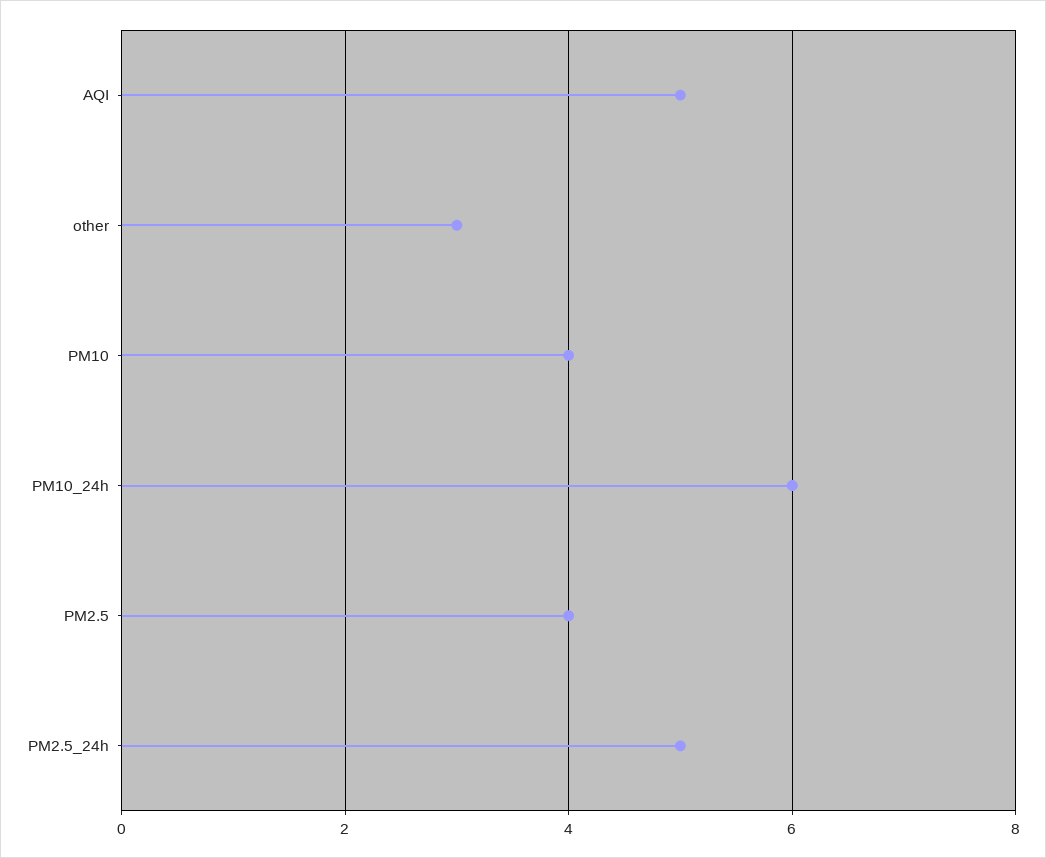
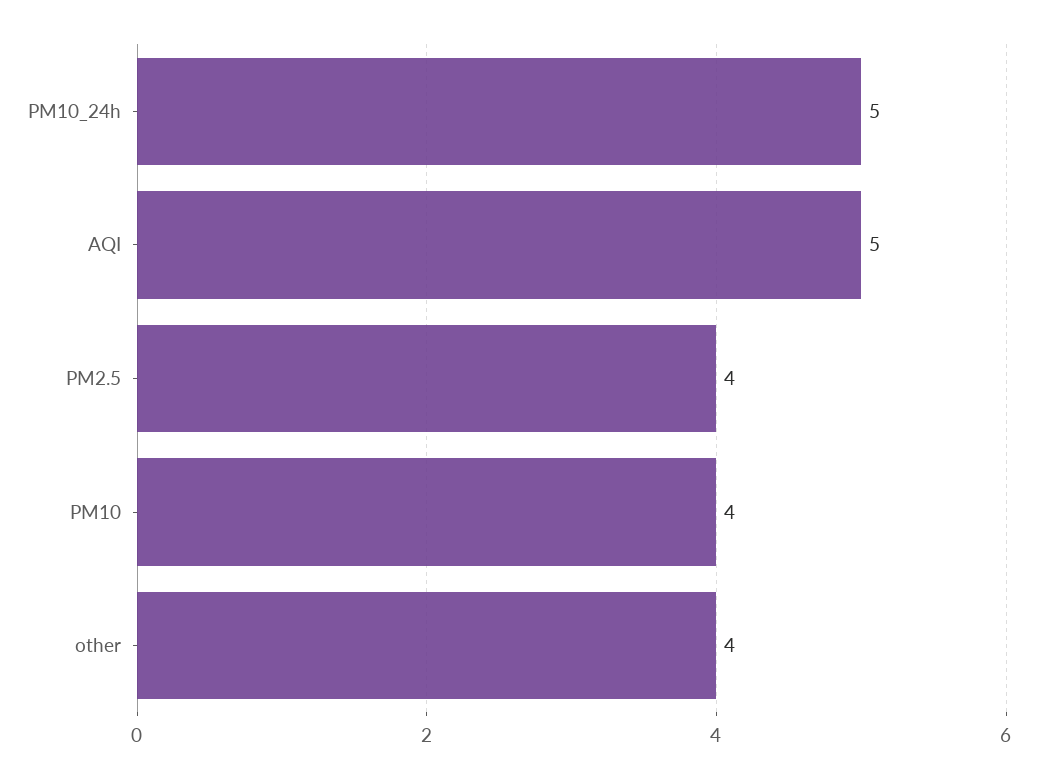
other: 3 -> 4
PM10_24h: 6 -> 5
PM2.5_24h: 5 -> none

